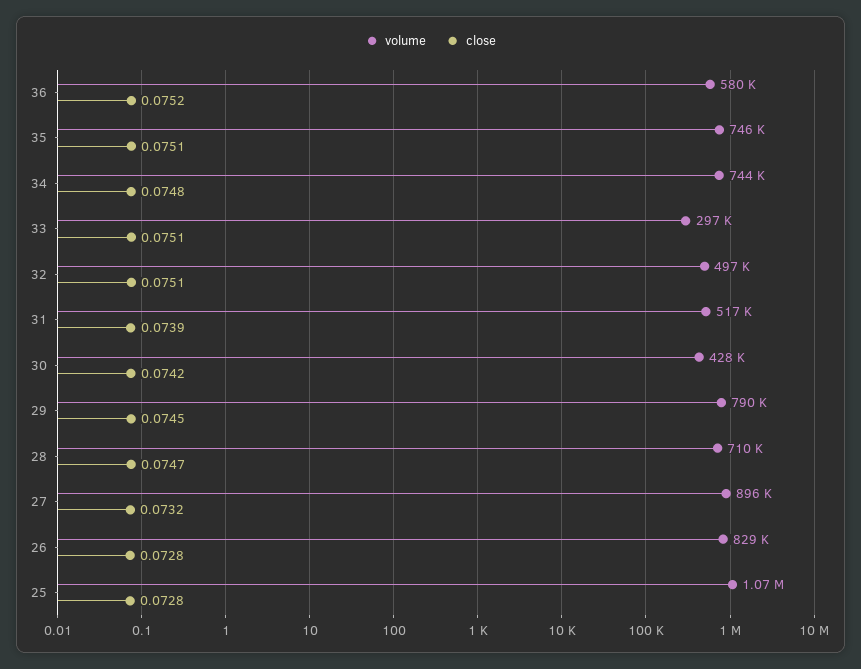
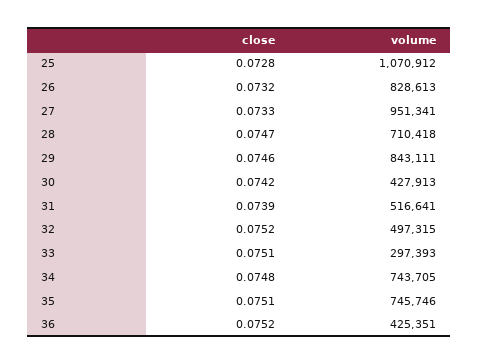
volume, 36: 580000 -> 425351
close, 32: 0.0751 -> 0.0752
volume, 29: 790000 -> 843111
close, 29: 0.0745 -> 0.0746
volume, 27: 896000 -> 951341
close, 27: 0.0732 -> 0.0733
close, 26: 0.0728 -> 0.0732

